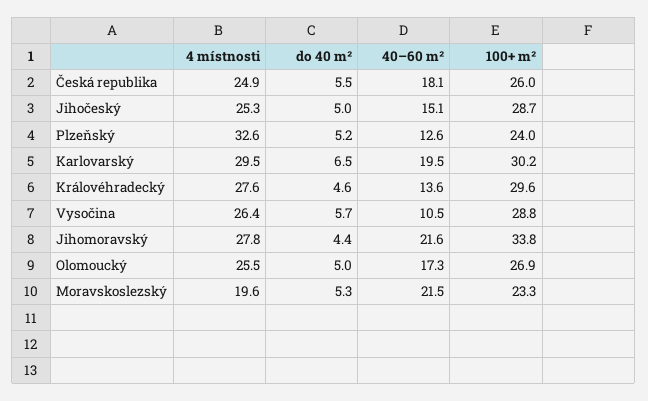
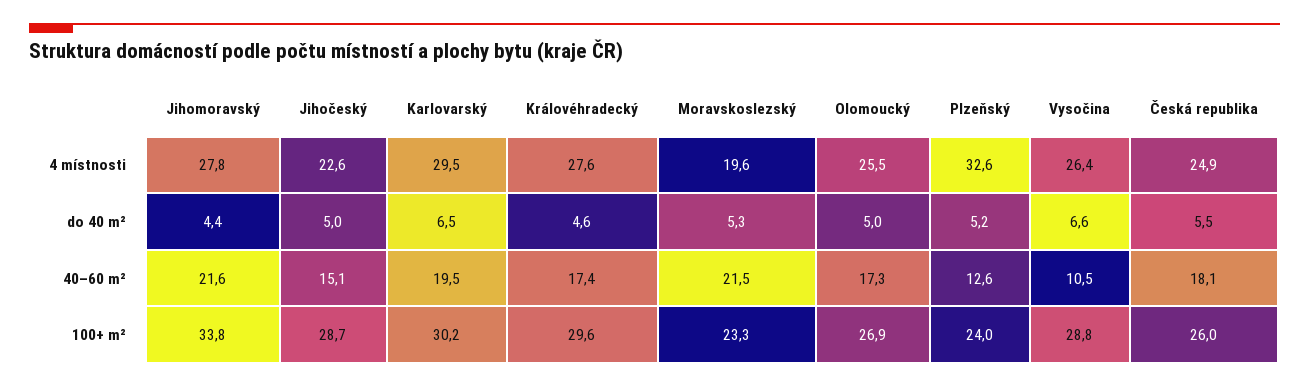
4 místnosti, Jihočeský: 25.3 -> 22.6
40–60 m², Královéhradecký: 13.6 -> 17.4
do 40 m², Vysočina: 5.7 -> 6.6

